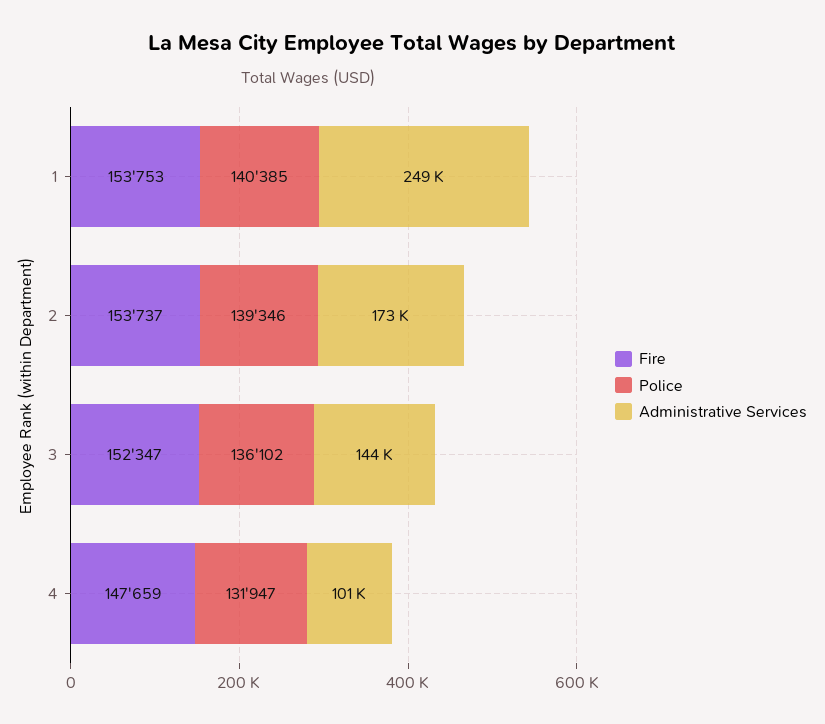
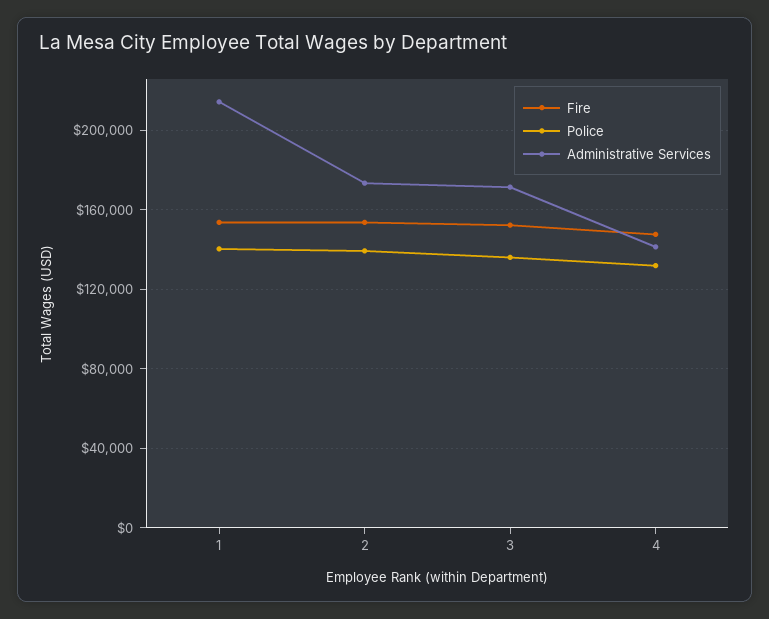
Administrative Services, 1: 249000 -> 215000
Administrative Services, 3: 144000 -> 170000
Administrative Services, 4: 101000 -> 140000

